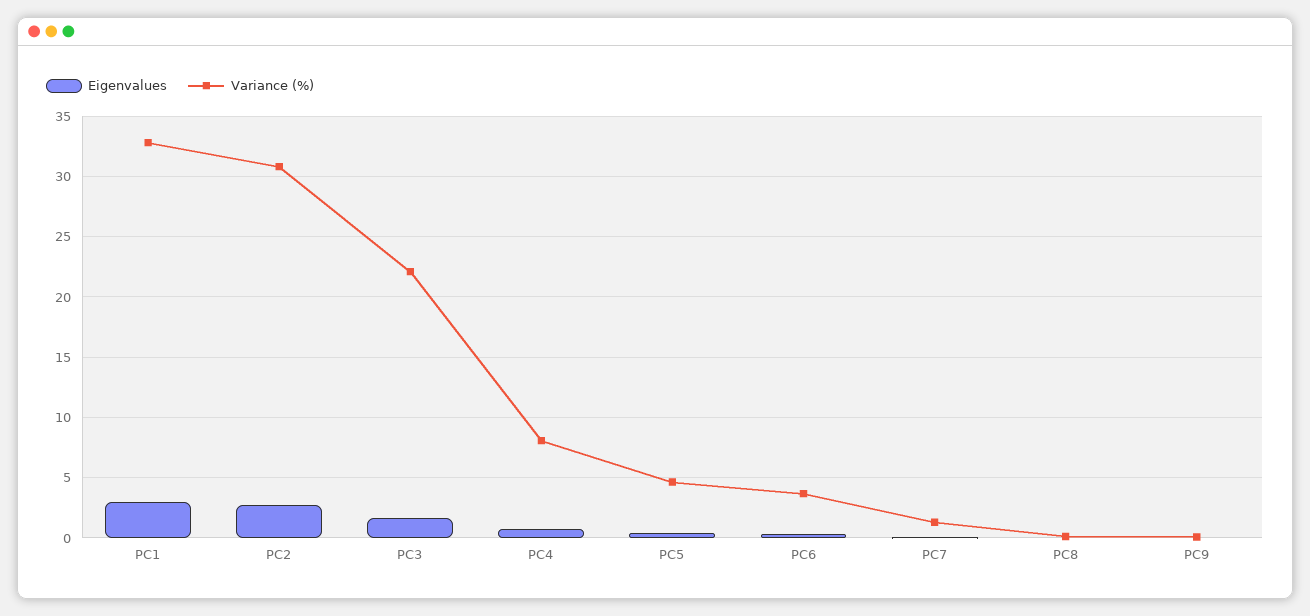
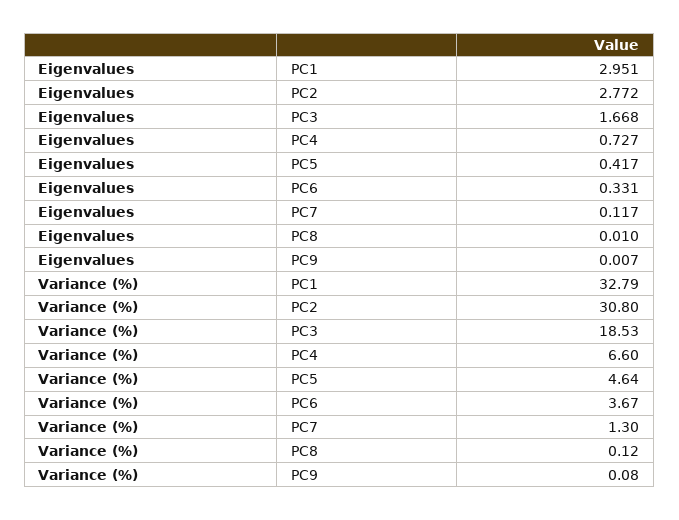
Variance (%), PC3: 22 -> 18.53
Variance (%), PC4: 8 -> 6.6

